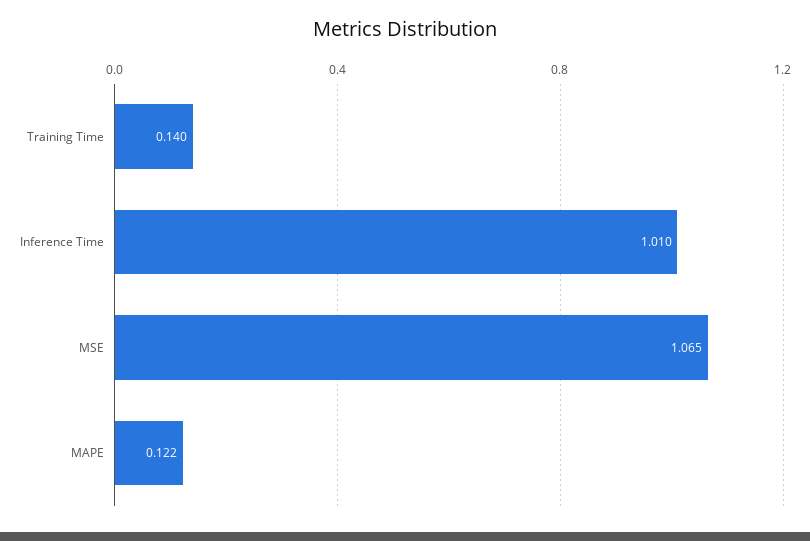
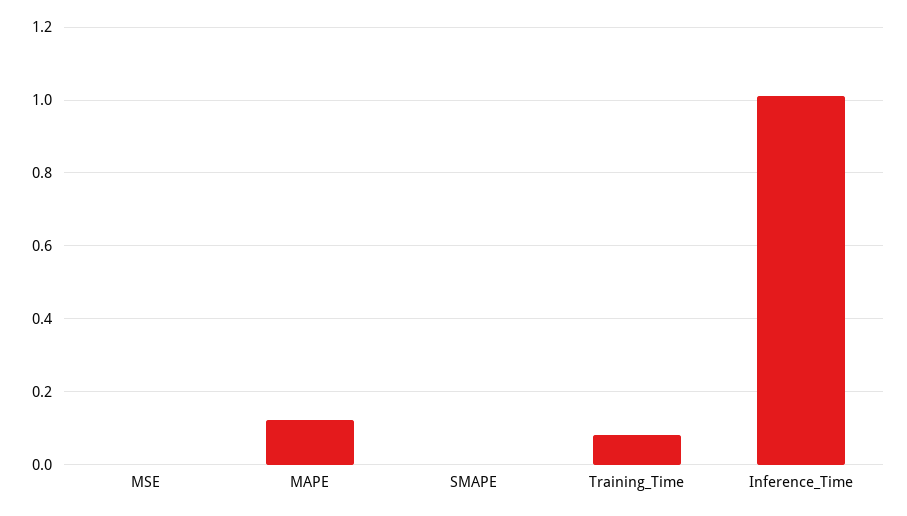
Training Time: 0.14 -> 0.08
MSE: 1.065 -> 0
SMAPE: none -> 0

